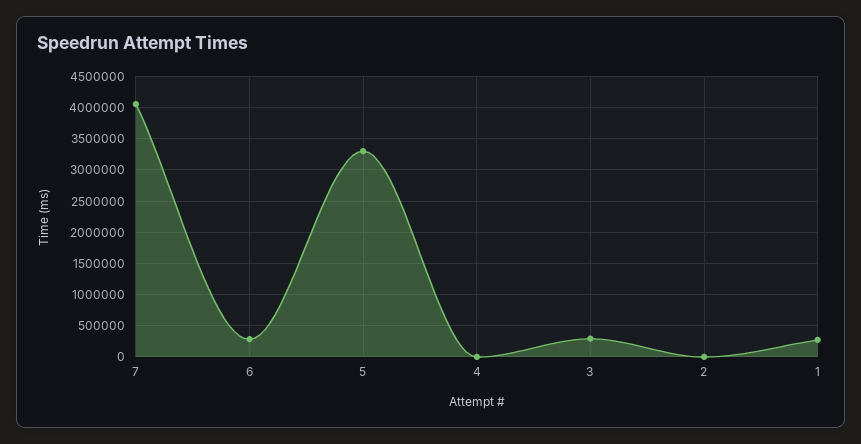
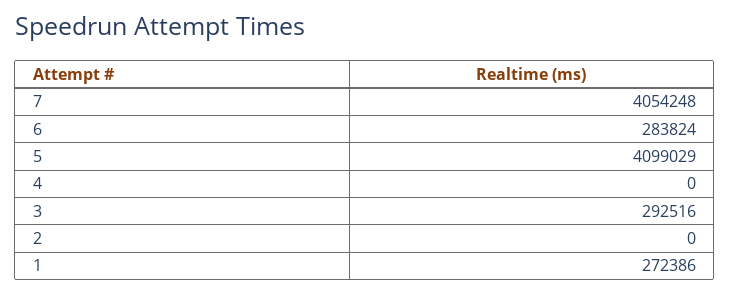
5: 3300000 -> 4099029

